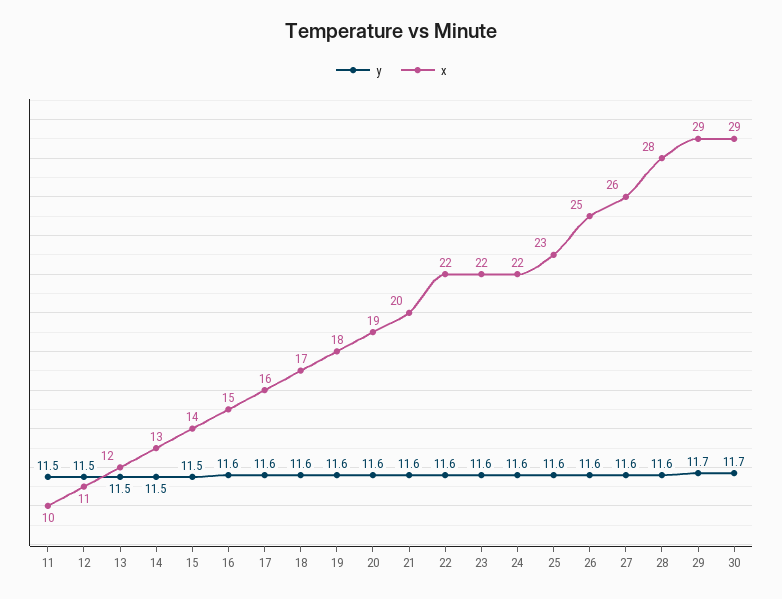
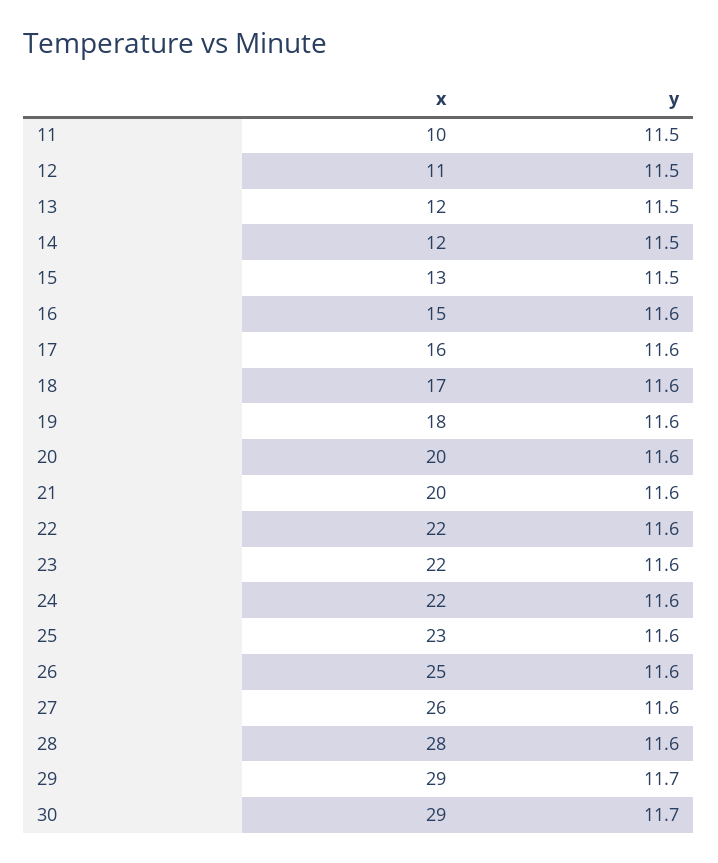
x, 14: 13 -> 12
x, 15: 14 -> 13
x, 20: 19 -> 20

